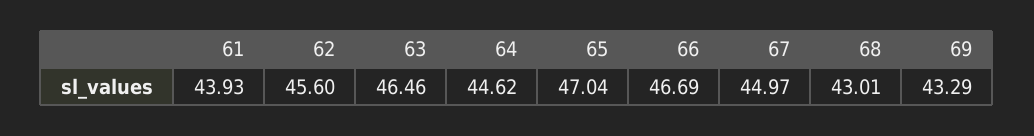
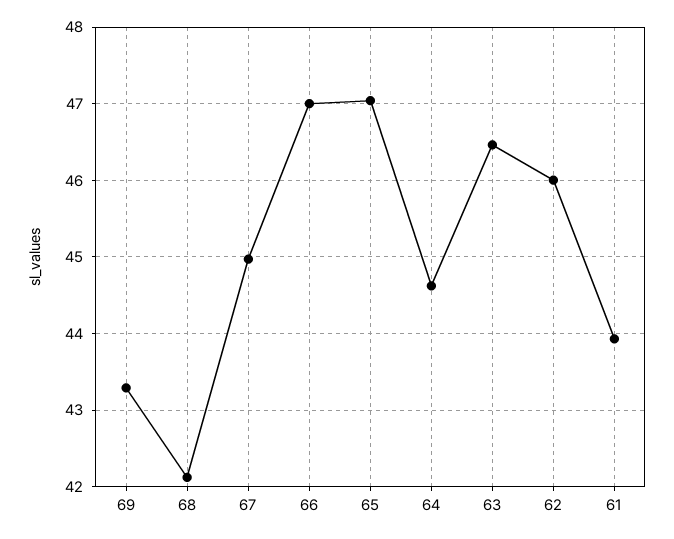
62: 45.6 -> 46
66: 46.69 -> 47
68: 43.01 -> 42.1

